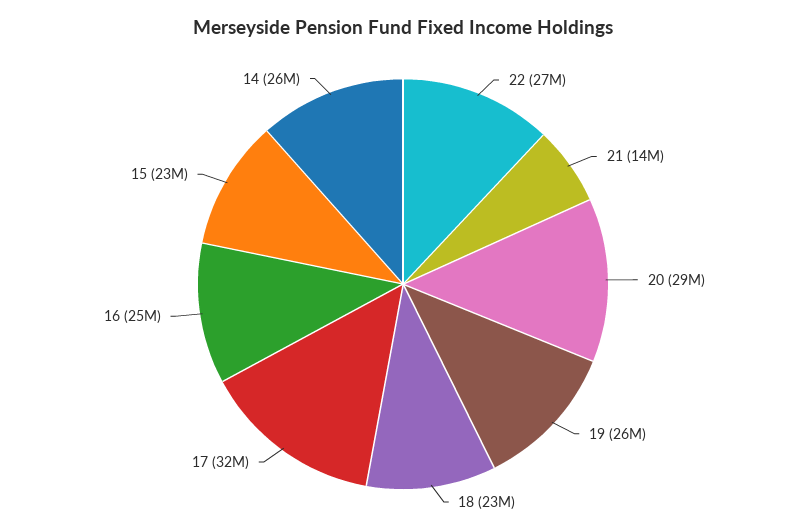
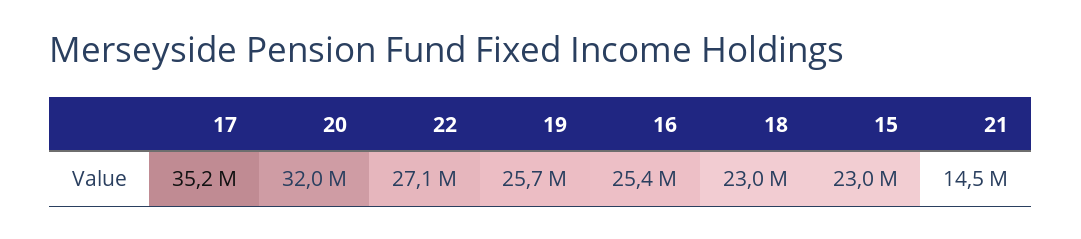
20: 29000000 -> 32000000
17: 32000000 -> 35200000
14: 26000000 -> none

